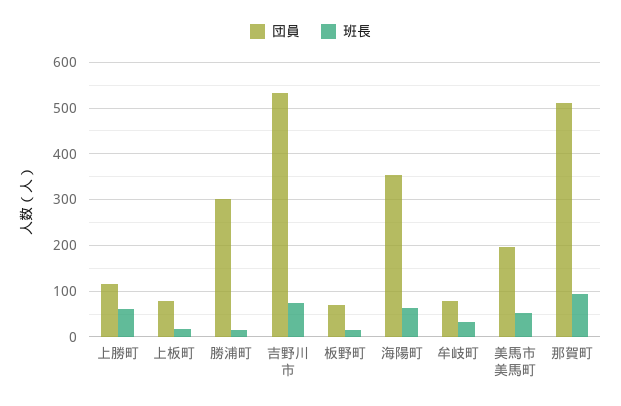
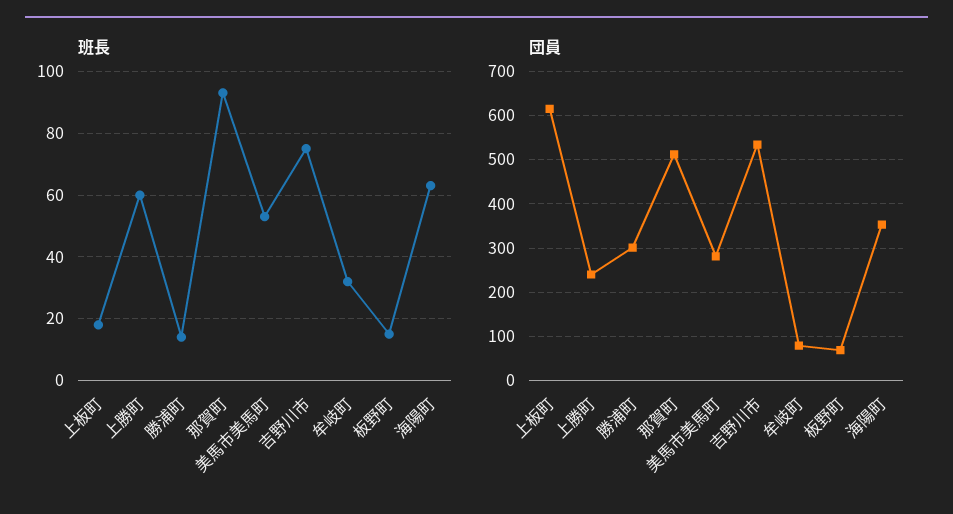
団員, 上勝町: 120 -> 240
団員, 上板町: 80 -> 620
団員, 美馬市美馬町: 200 -> 280

